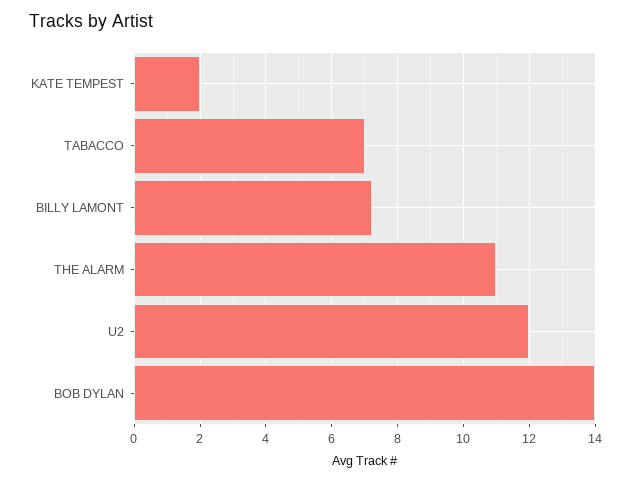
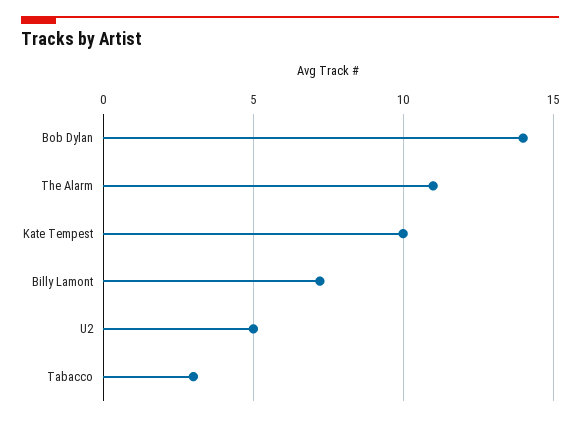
KATE TEMPEST: 2 -> 10
TABACCO: 7 -> 3
U2: 12 -> 5

